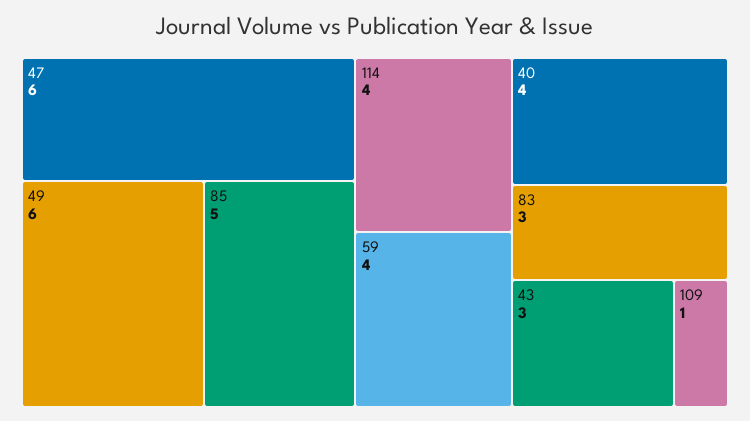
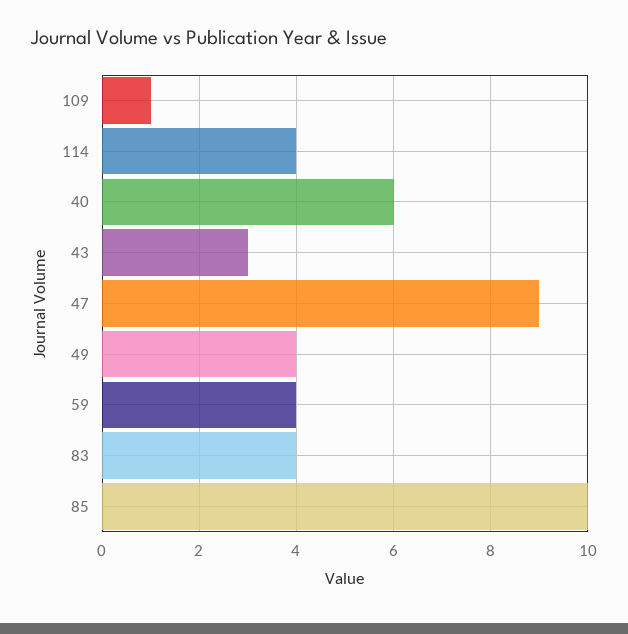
47: 6 -> 9
49: 6 -> 4
85: 5 -> 10
40: 4 -> 6
83: 3 -> 4

